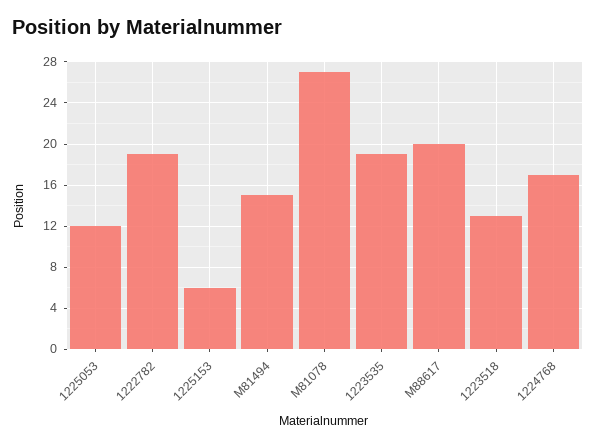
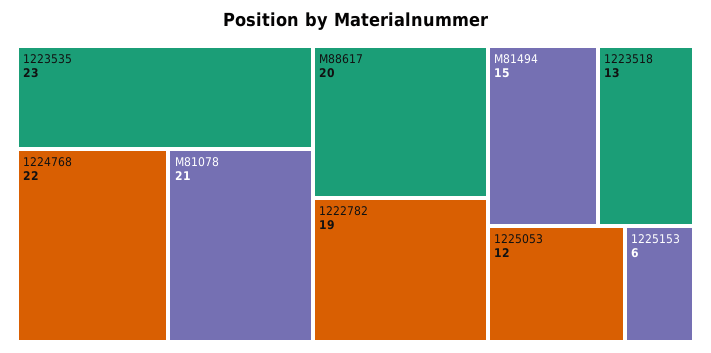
M81078: 27 -> 21
1223535: 19 -> 23
1224768: 17 -> 22

